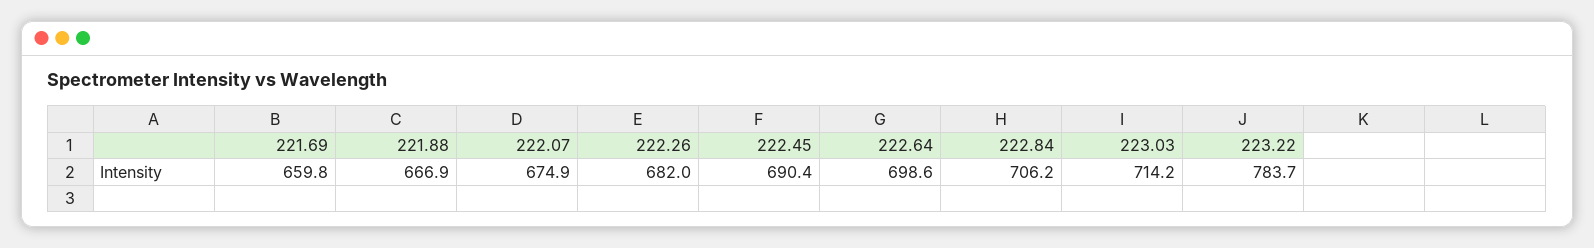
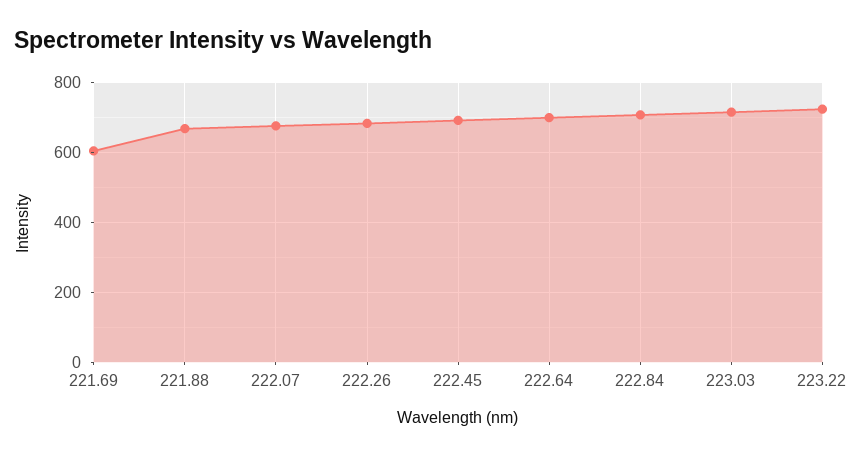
221.69: 659.8 -> 600
223.22: 783.7 -> 720

